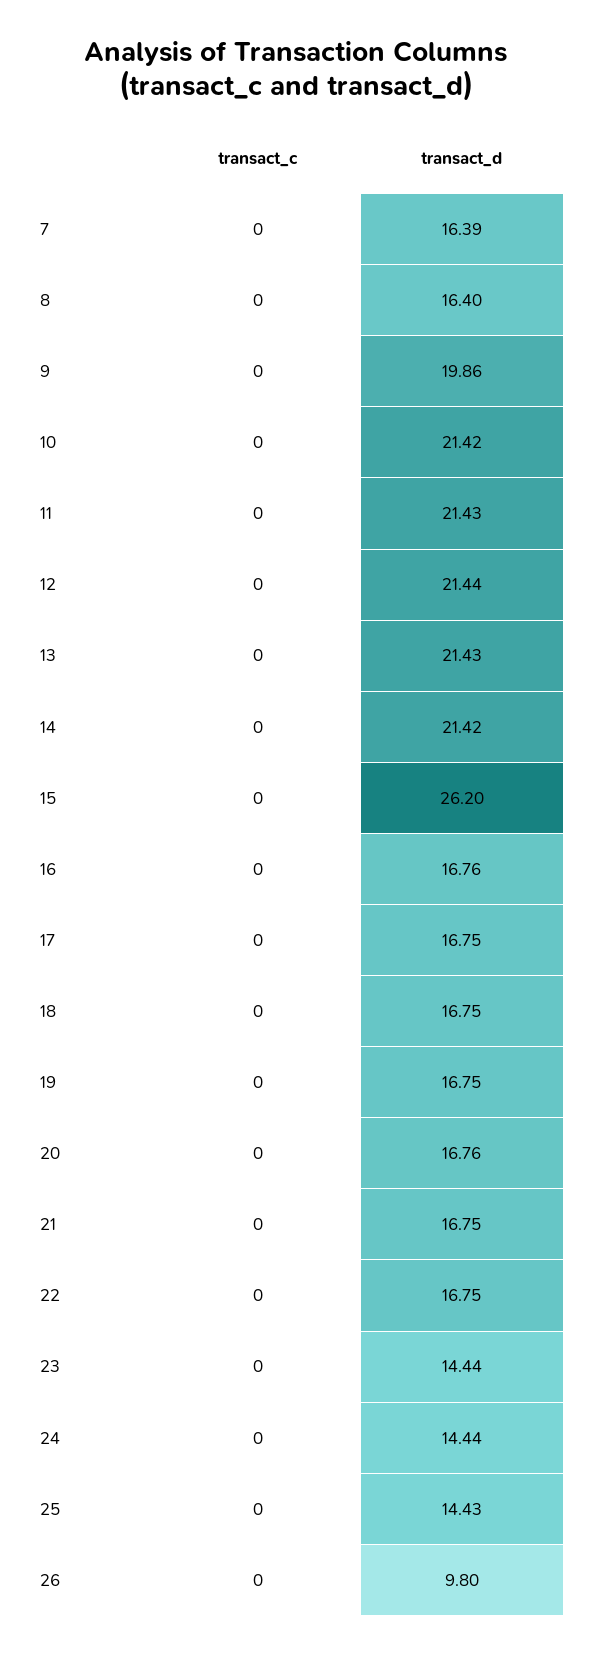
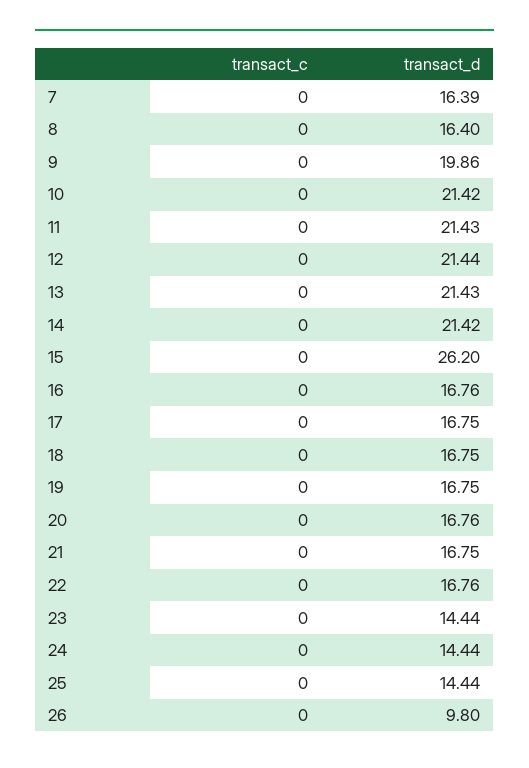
transact_d, 22: 16.75 -> 16.76
transact_d, 25: 14.43 -> 14.44

